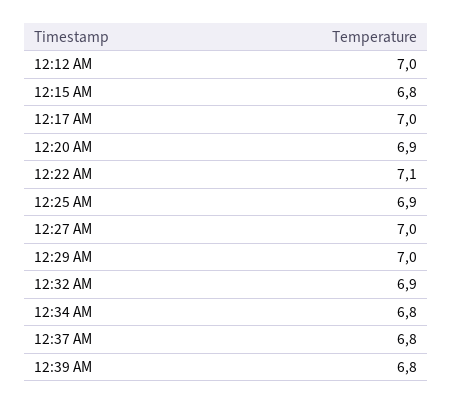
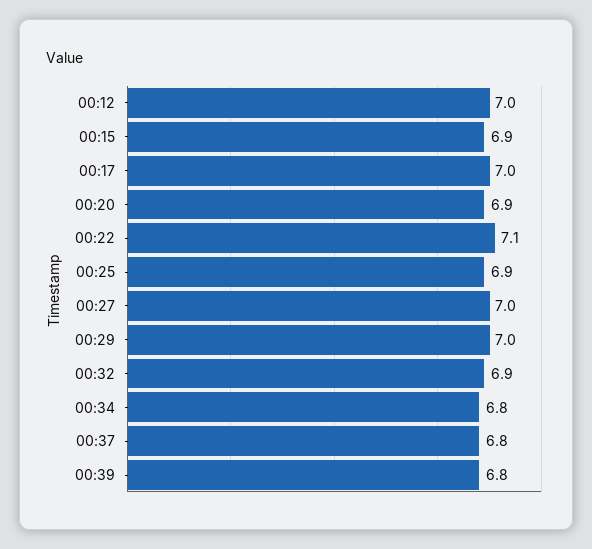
12:15 AM: 6.8 -> 6.9

